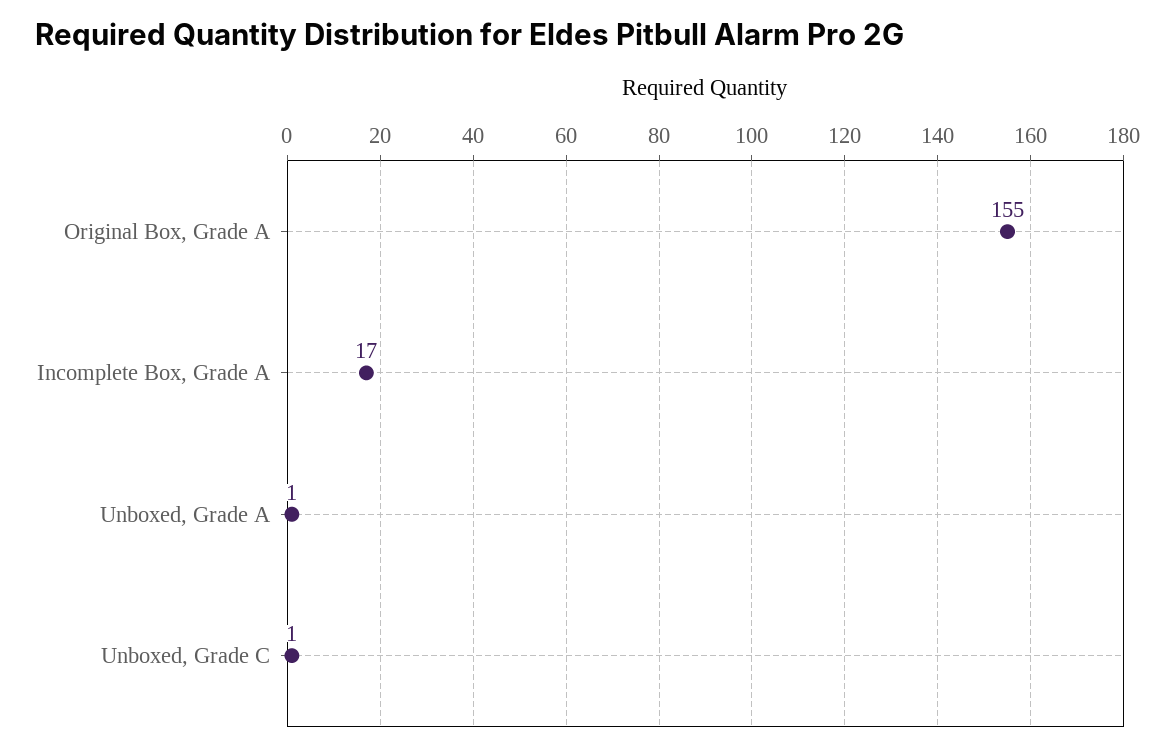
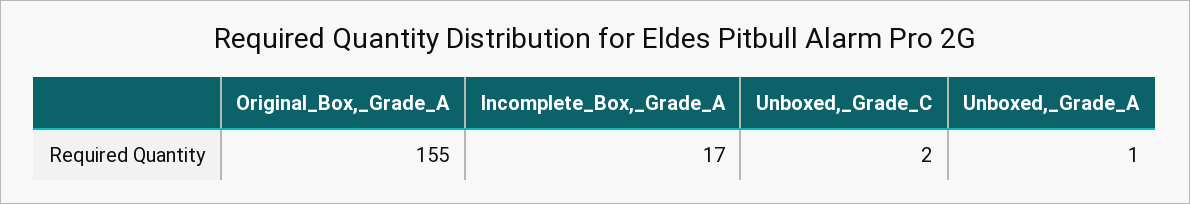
Unboxed, Grade C: 1 -> 2

